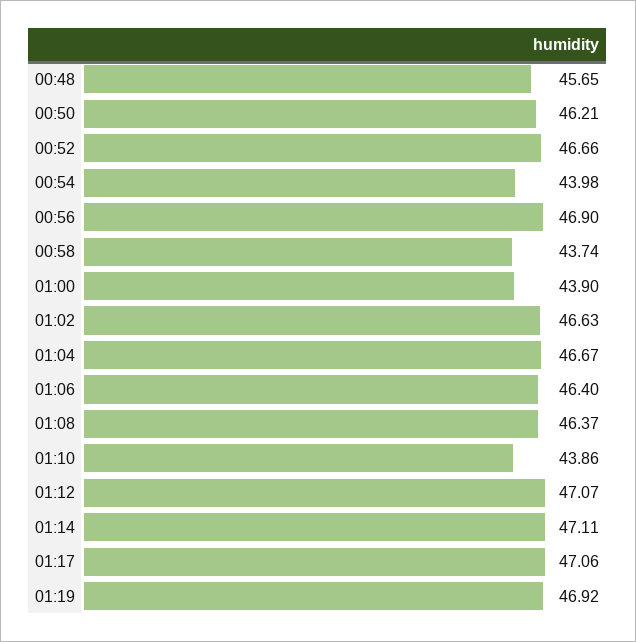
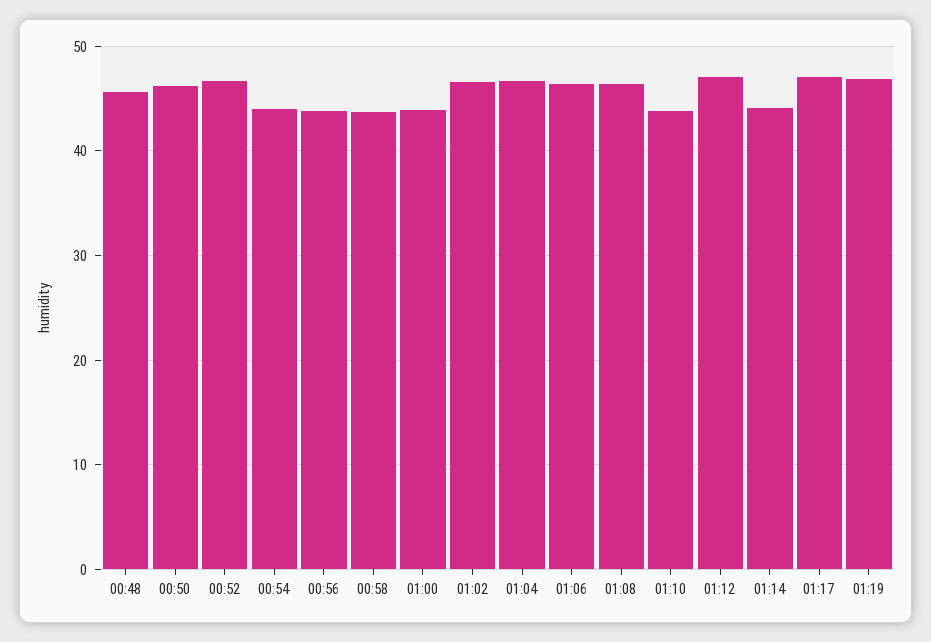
00:56: 46.9 -> 44
01:14: 47.11 -> 44

